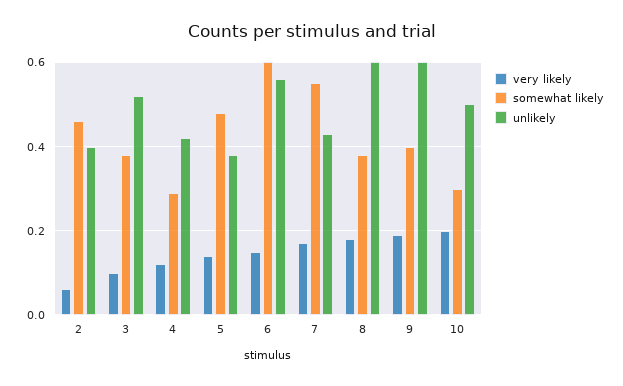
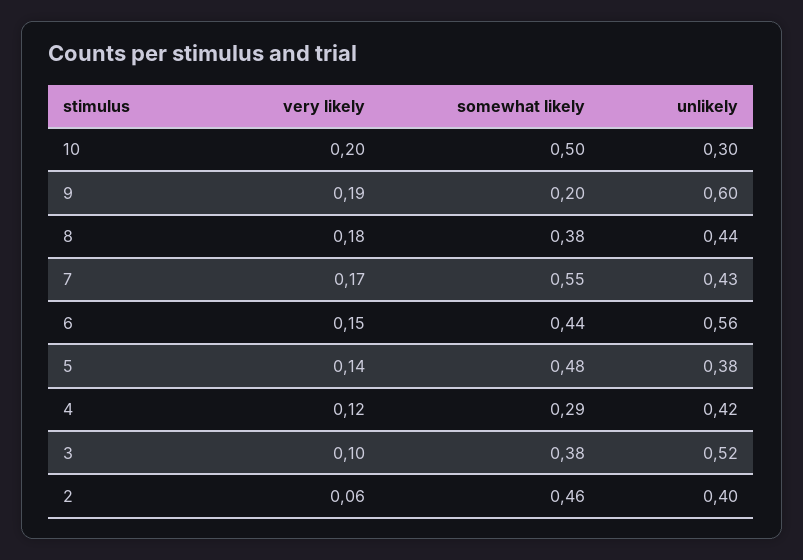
somewhat likely, 6: 0.6 -> 0.44
unlikely, 8: 0.6 -> 0.44
somewhat likely, 9: 0.4 -> 0.2
somewhat likely, 10: 0.3 -> 0.5
unlikely, 10: 0.5 -> 0.3

